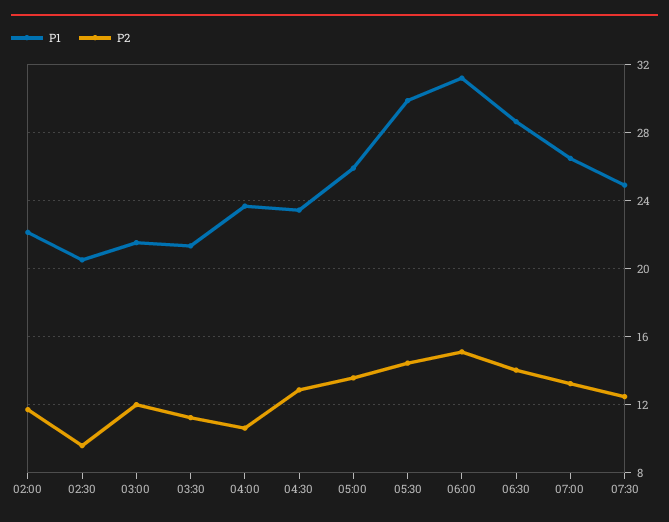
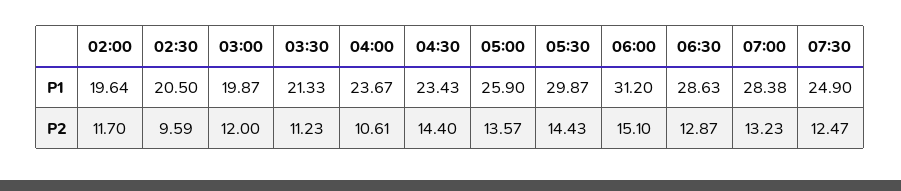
P1, 02:00: 22 -> 19.64
P1, 03:00: 21.5 -> 19.87
P2, 04:30: 13 -> 14.4
P2, 06:30: 14 -> 12.87
P1, 07:00: 26.5 -> 28.38

